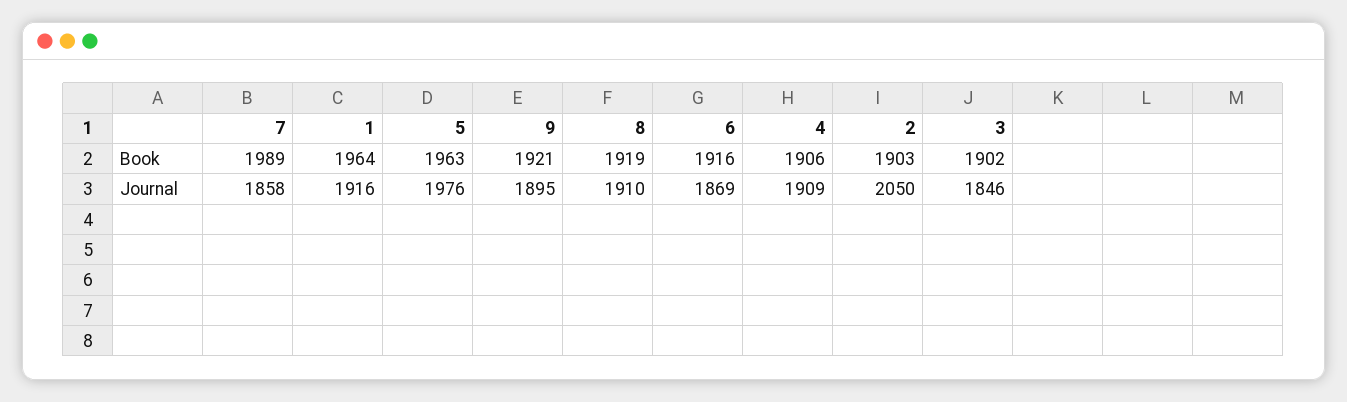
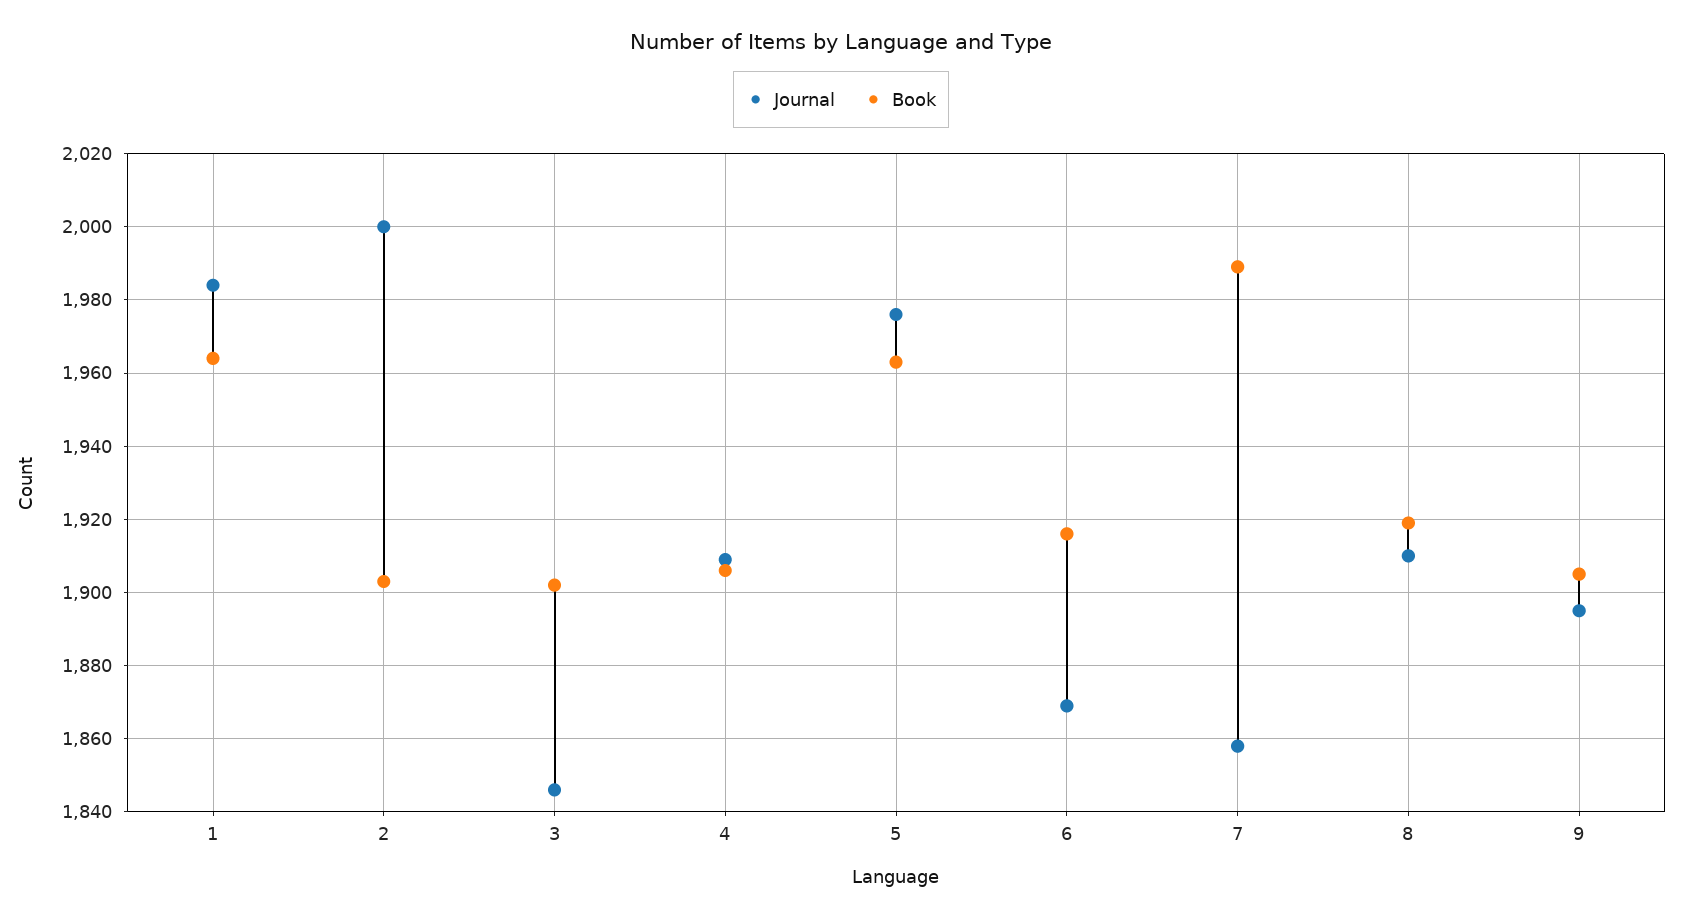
Book, 9: 1921 -> 1905
Journal, 1: 1916 -> 1985
Journal, 2: 2050 -> 2000

